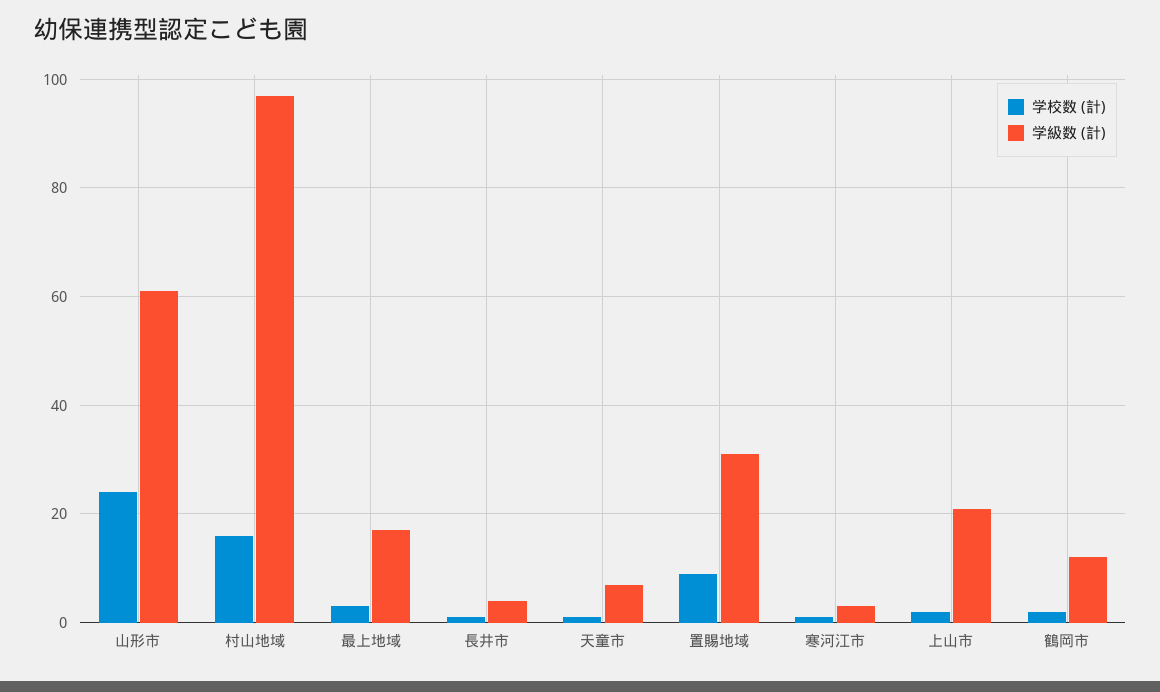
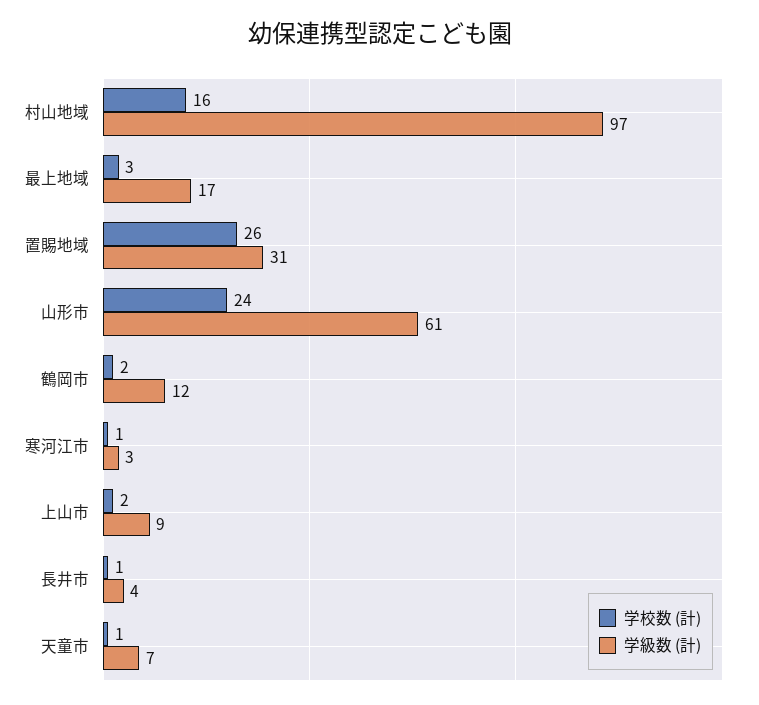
学校数 (計), 置賜地域: 10 -> 26
学級数 (計), 上山市: 20 -> 9

